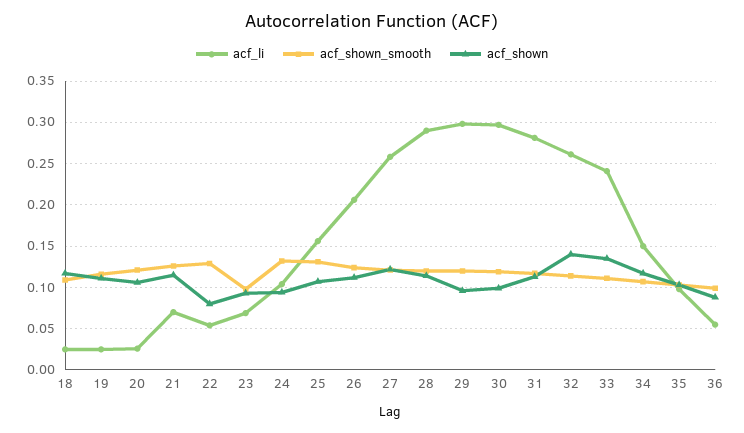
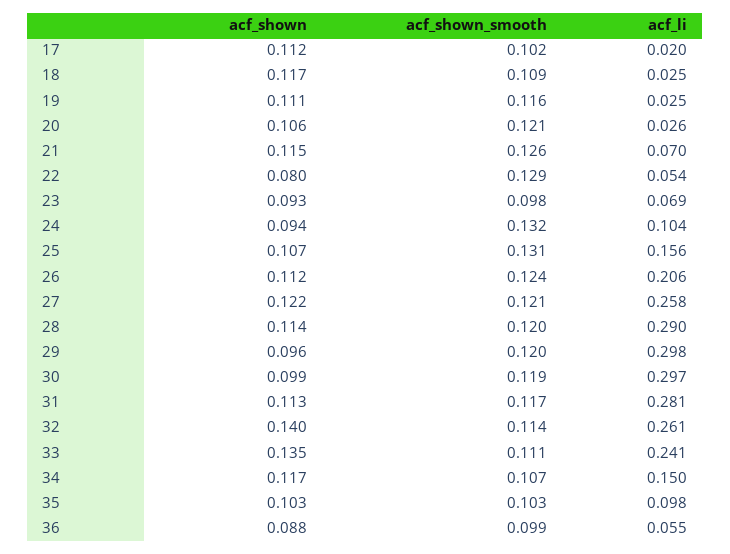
acf_shown, 17: none -> 0.112
acf_shown_smooth, 17: none -> 0.102
acf_li, 17: none -> 0.02

